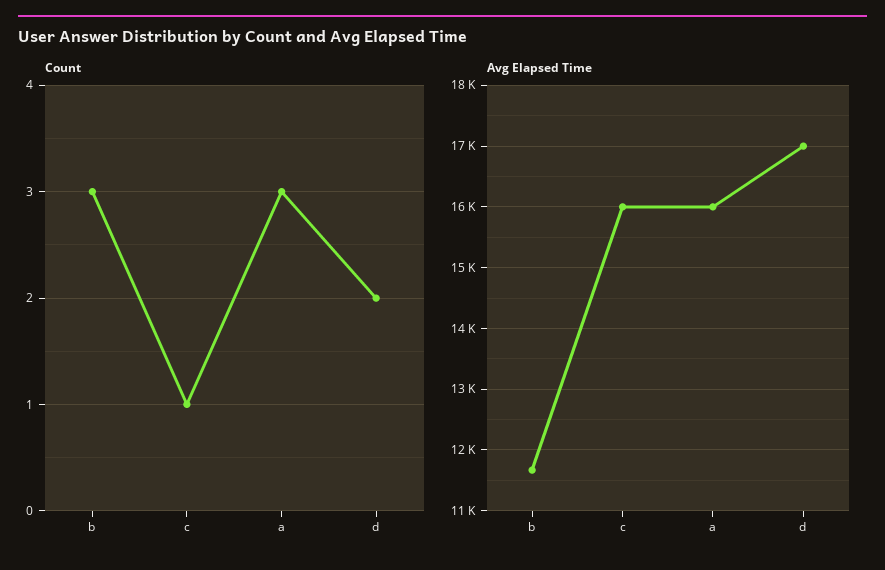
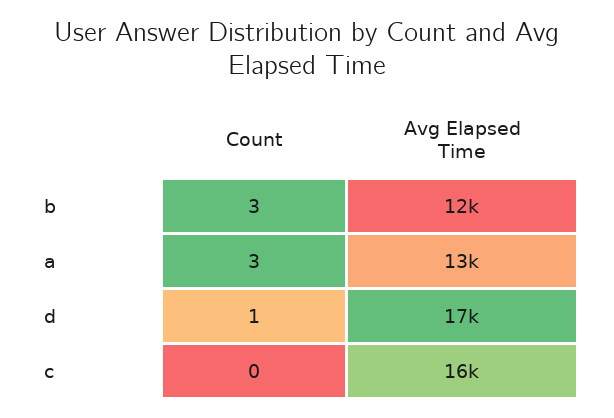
Count, c: 1 -> 0
Count, d: 2 -> 1
Avg Elapsed Time, a: 16000 -> 13000

